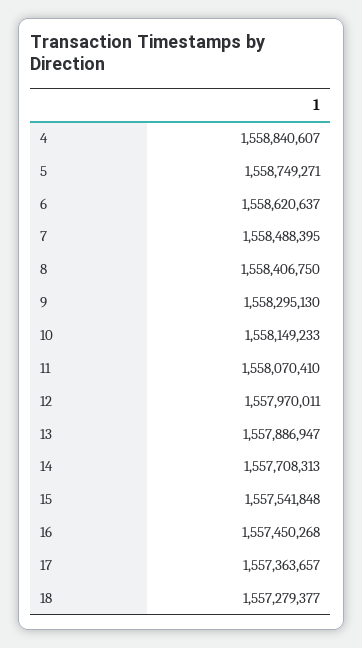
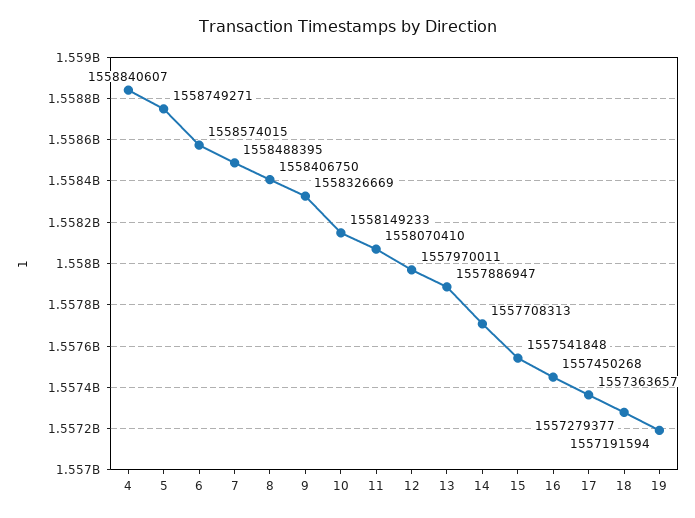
6: 1558620637 -> 1558574015
9: 1558295130 -> 1558326669
19: none -> 1557191594

